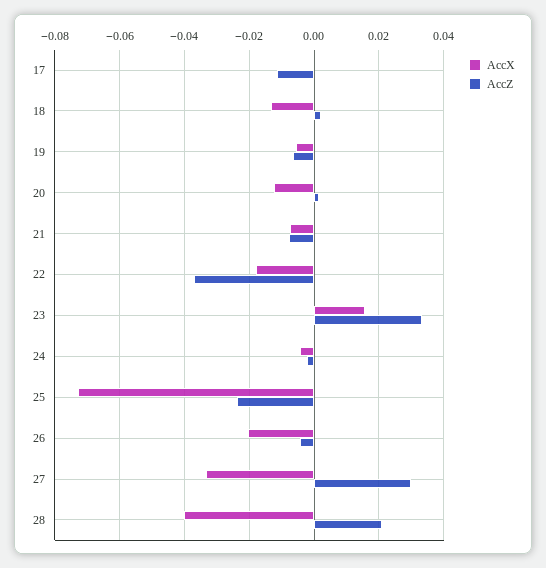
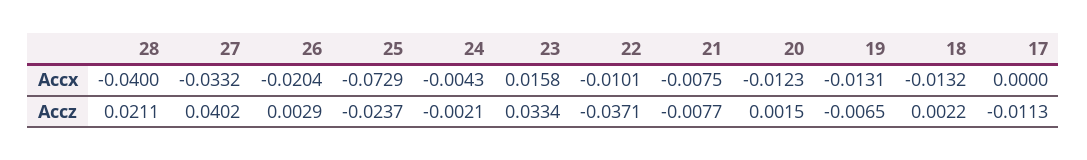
AccX, 19: -0.006 -> -0.0131
AccX, 22: -0.018 -> -0.0101
AccZ, 26: -0.004 -> 0.0029
AccZ, 27: 0.03 -> 0.0402

